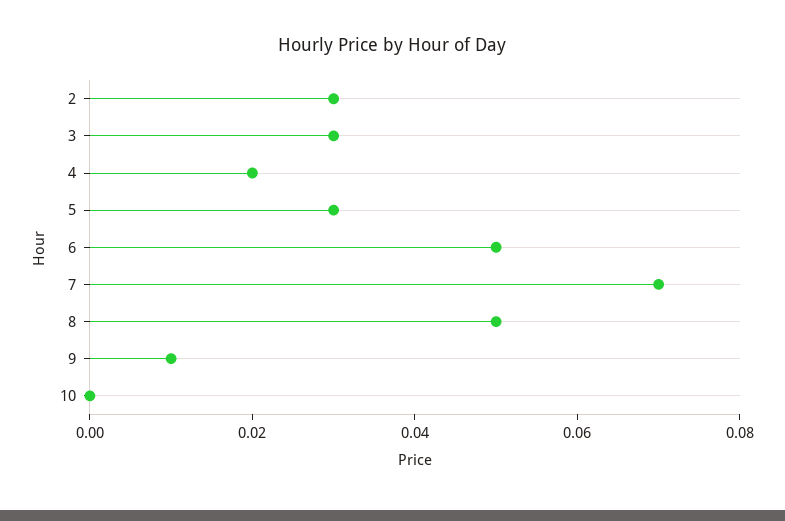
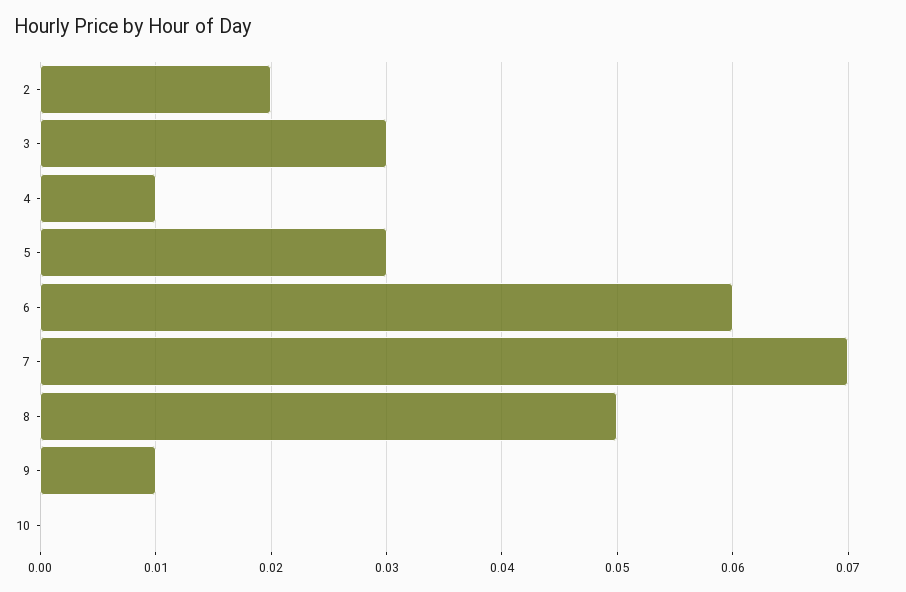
2: 0.03 -> 0.02
4: 0.02 -> 0.01
6: 0.05 -> 0.06

